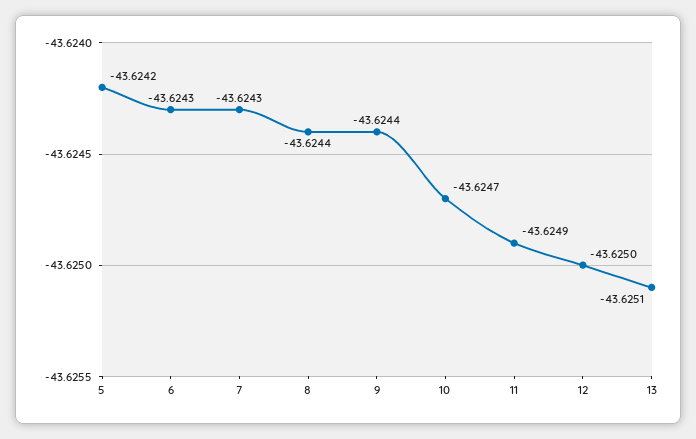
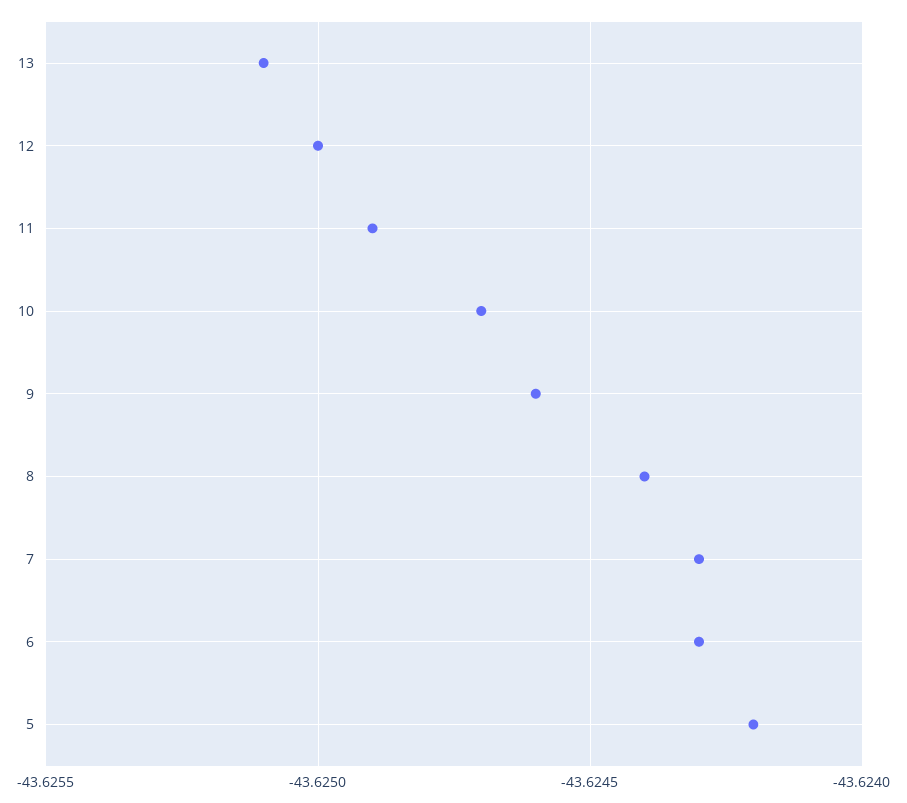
9: -43.6244 -> -43.6246

